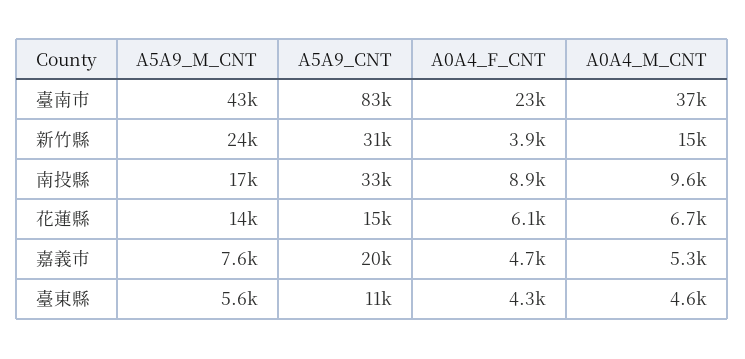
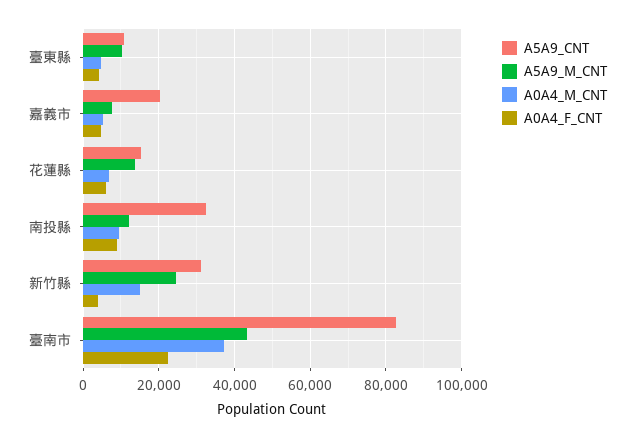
A5A9_M_CNT, 南投縣: 17000 -> 12000
A5A9_M_CNT, 臺東縣: 5600 -> 10000

